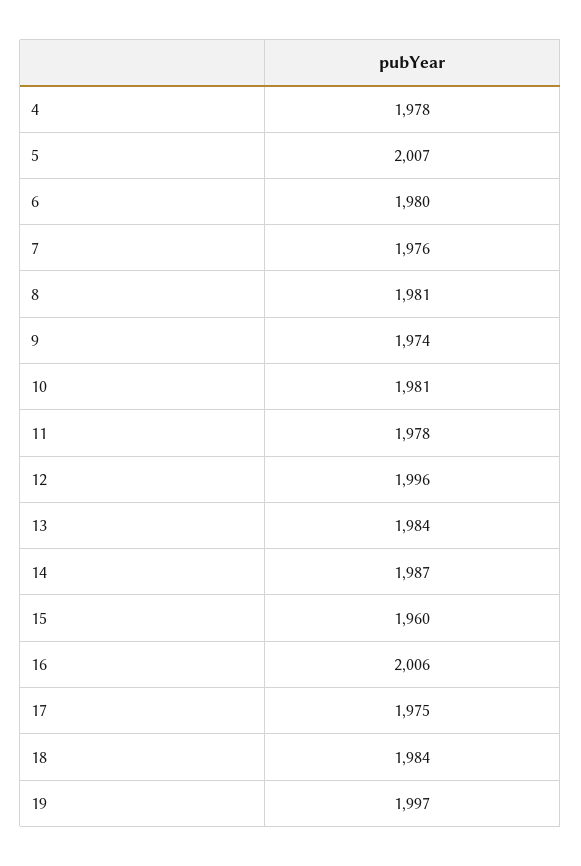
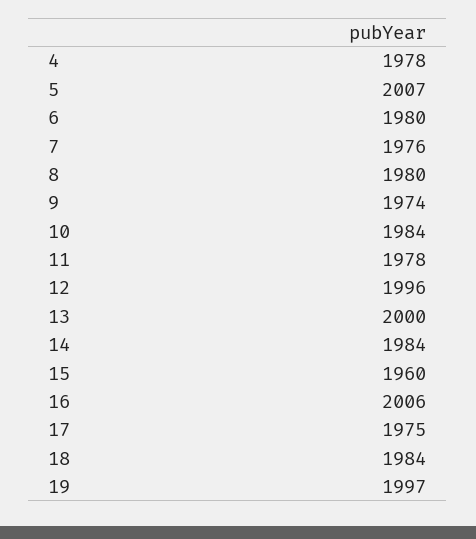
8: 1981 -> 1980
10: 1981 -> 1984
13: 1984 -> 2000
14: 1987 -> 1984

